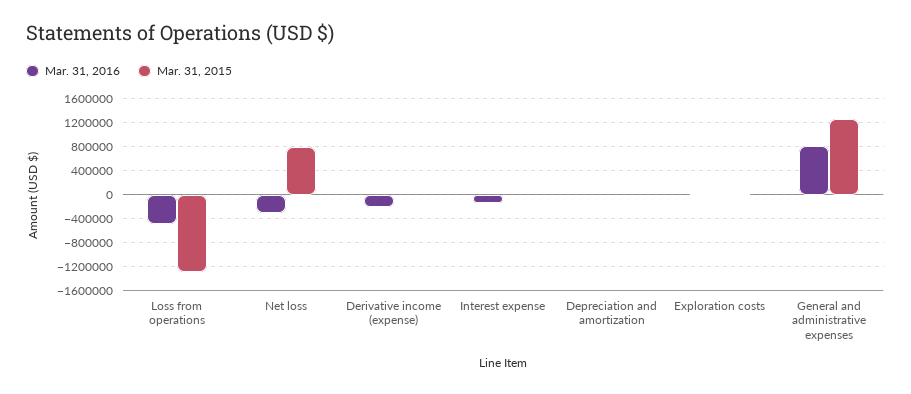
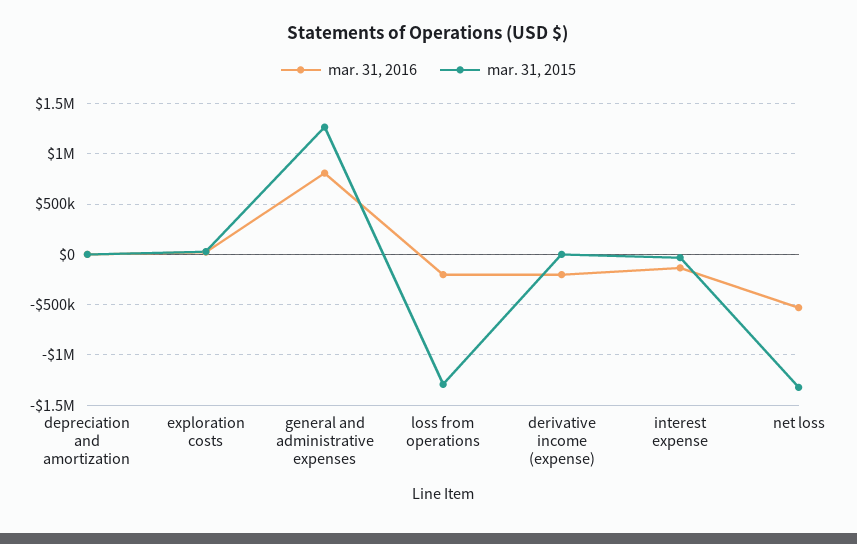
Mar. 31, 2016, Loss from operations: -500000 -> -200000
Mar. 31, 2016, Net loss: -300000 -> -500000
Mar. 31, 2015, Net loss: 800000 -> -1300000

